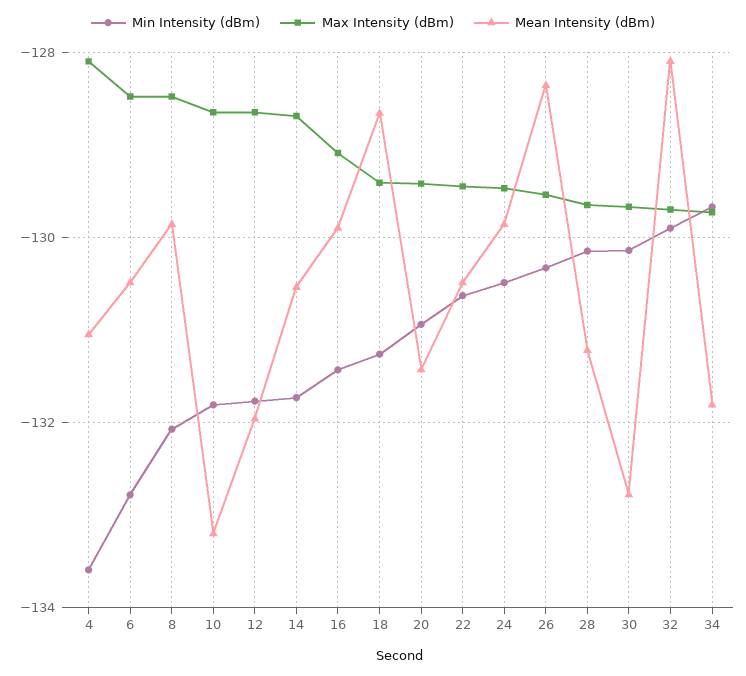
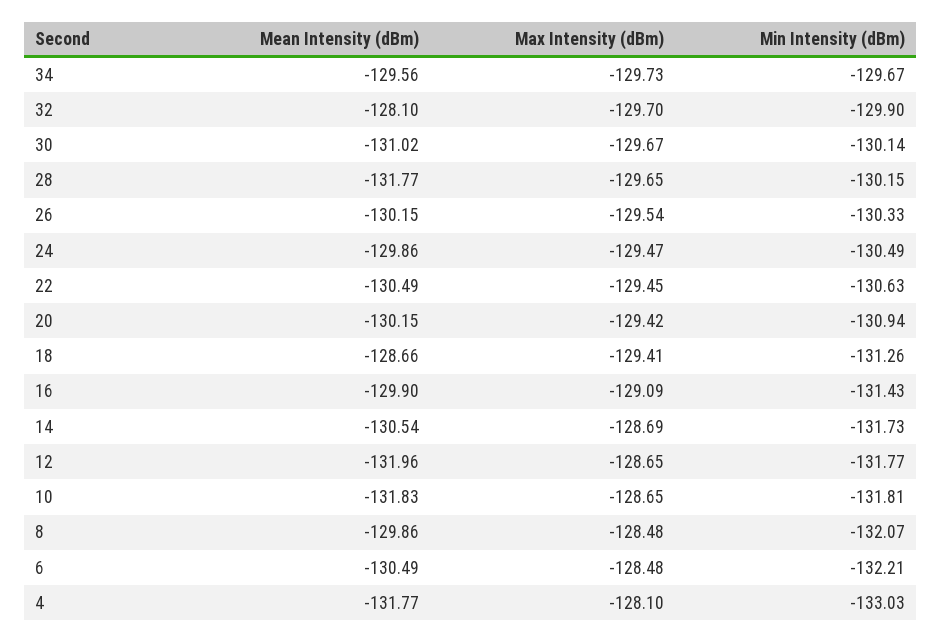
Min Intensity (dBm), 4: -133.6 -> -133.03
Mean Intensity (dBm), 4: -131 -> -131.77
Min Intensity (dBm), 6: -132.8 -> -132.21
Mean Intensity (dBm), 10: -133.2 -> -131.83
Mean Intensity (dBm), 20: -131.4 -> -130.15
Mean Intensity (dBm), 26: -128.4 -> -130.15
Mean Intensity (dBm), 28: -131.2 -> -131.77
Mean Intensity (dBm), 30: -132.8 -> -131.02
Mean Intensity (dBm), 34: -131.8 -> -129.56

